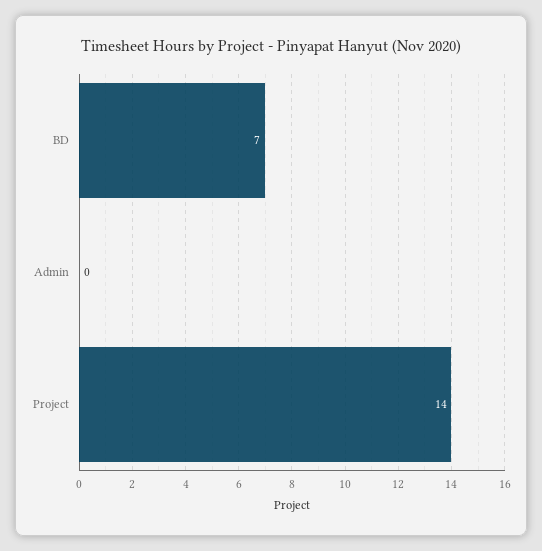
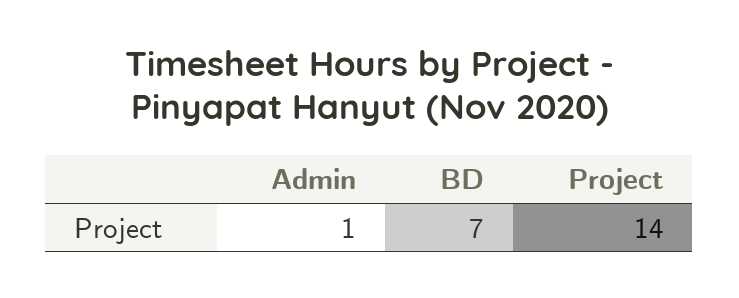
Admin: 0 -> 1

